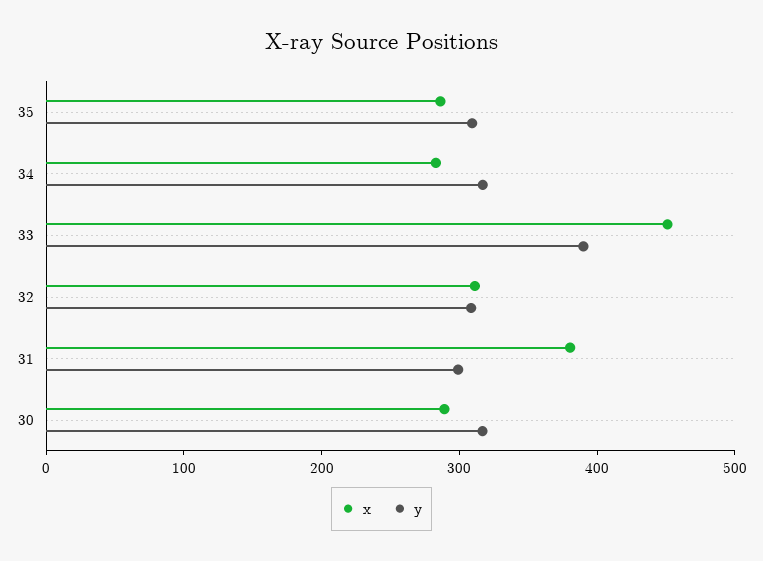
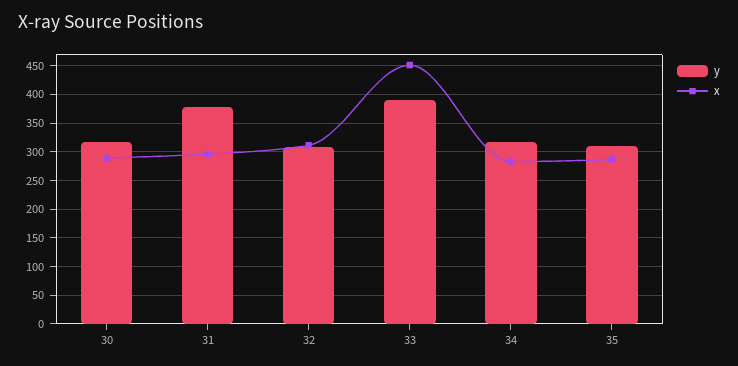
x, 31: 380 -> 300
y, 31: 300 -> 375

